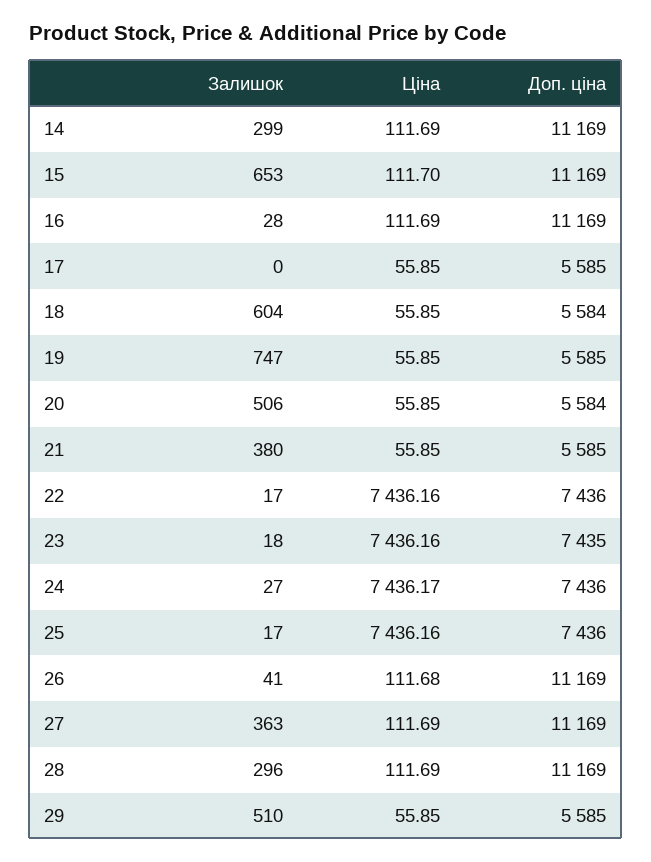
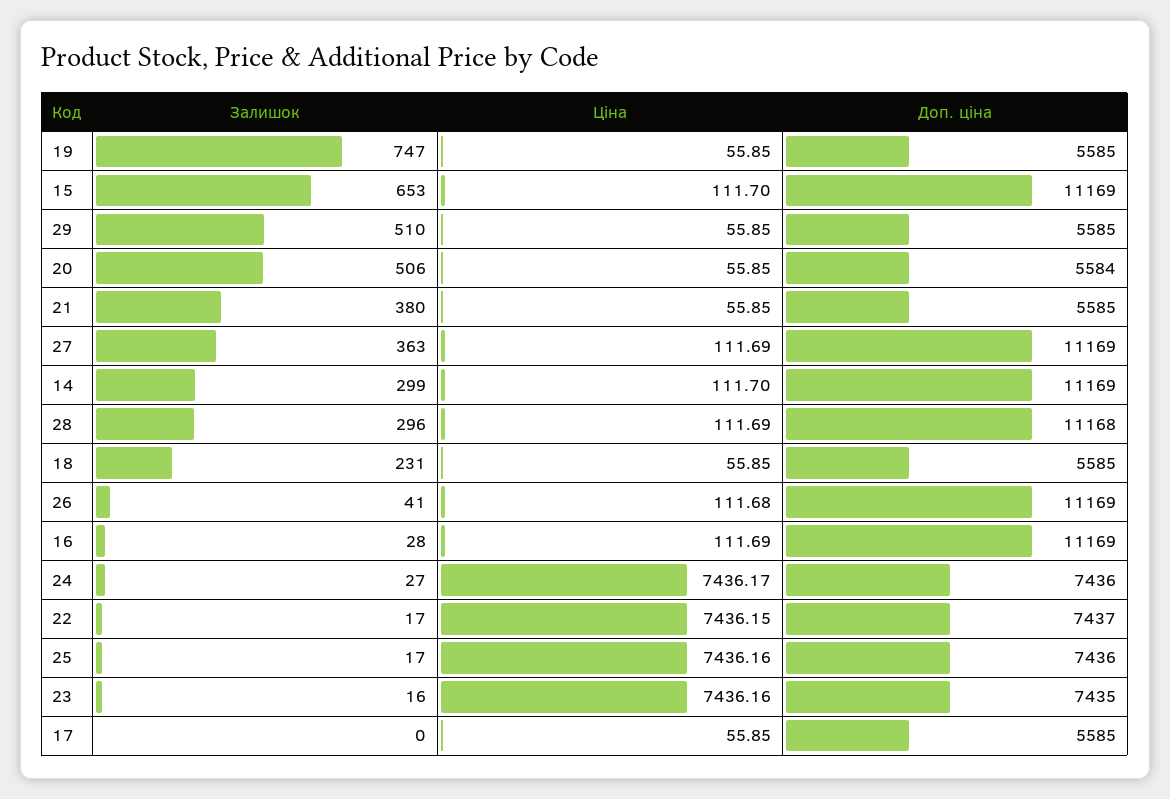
Ціна, 14: 111.69 -> 111.7
Залишок, 18: 604 -> 231
Доп. ціна, 18: 5584 -> 5585
Ціна, 22: 7436.16 -> 7436.15
Доп. ціна, 22: 7436 -> 7437
Залишок, 23: 18 -> 16
Доп. ціна, 28: 11169 -> 11168

